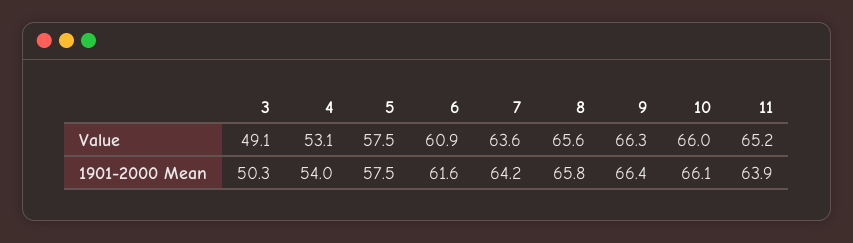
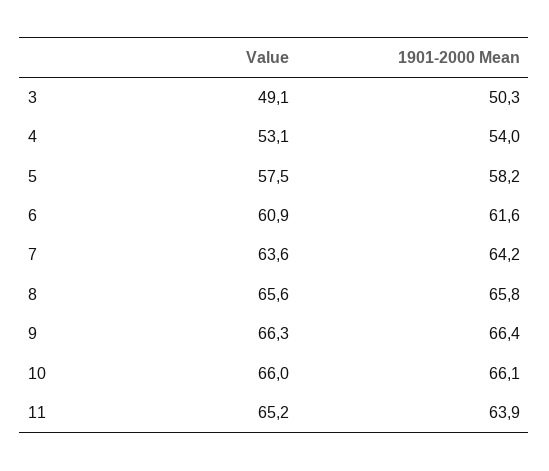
5, 1901-2000 Mean: 57.5 -> 58.2

